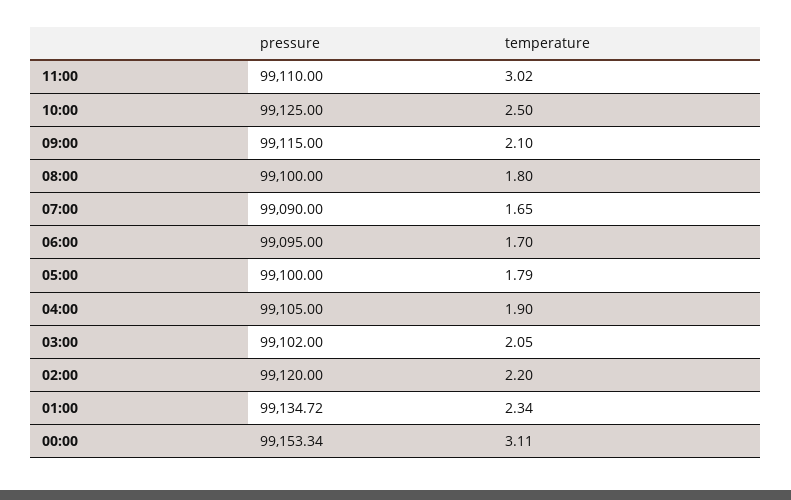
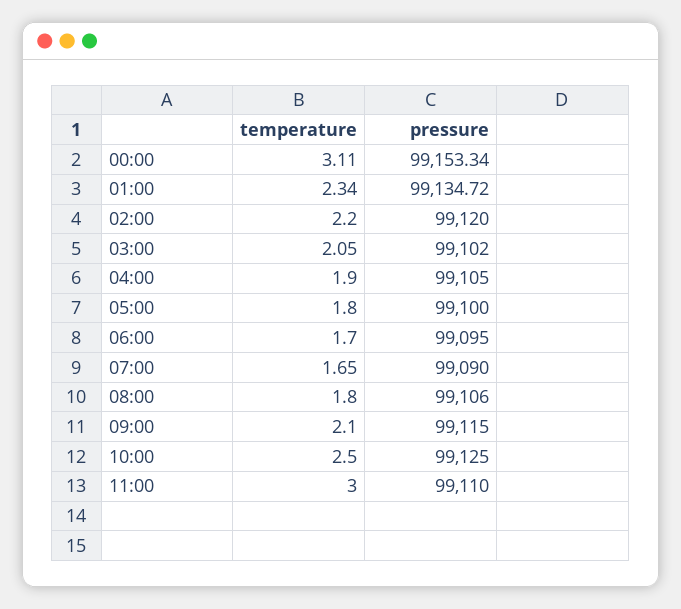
temperature, 11:00: 3.02 -> 3
pressure, 08:00: 99100 -> 99106
temperature, 05:00: 1.79 -> 1.8

